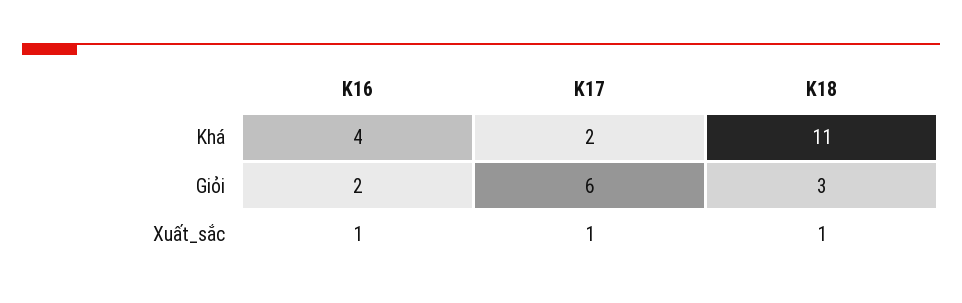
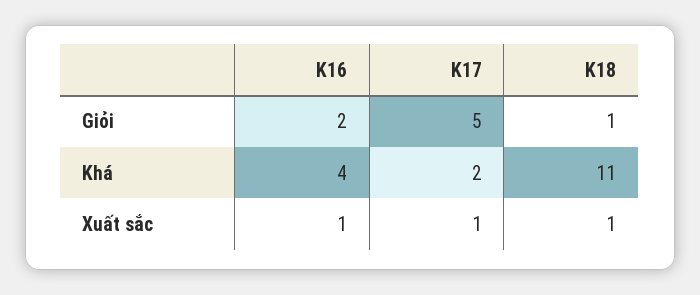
K17, Giỏi: 6 -> 5
K18, Giỏi: 3 -> 1

